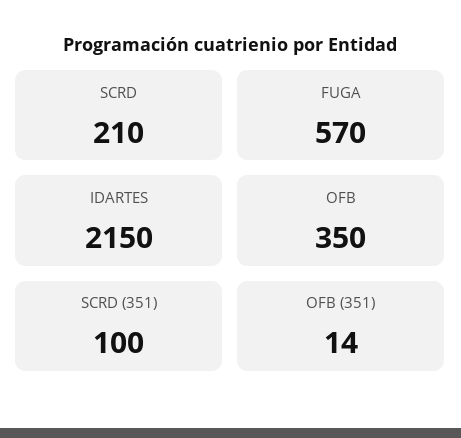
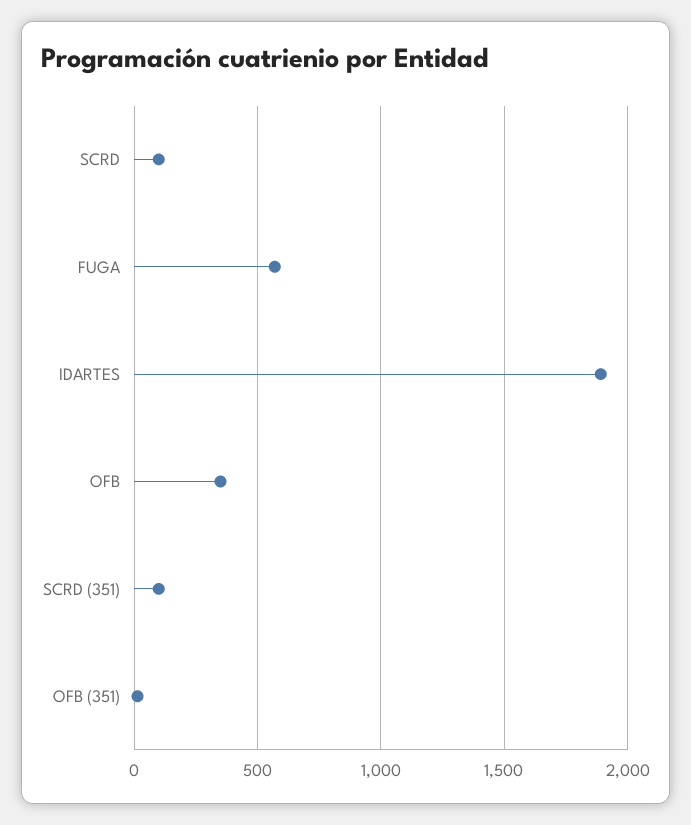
SCRD: 210 -> 100
IDARTES: 2150 -> 1900

